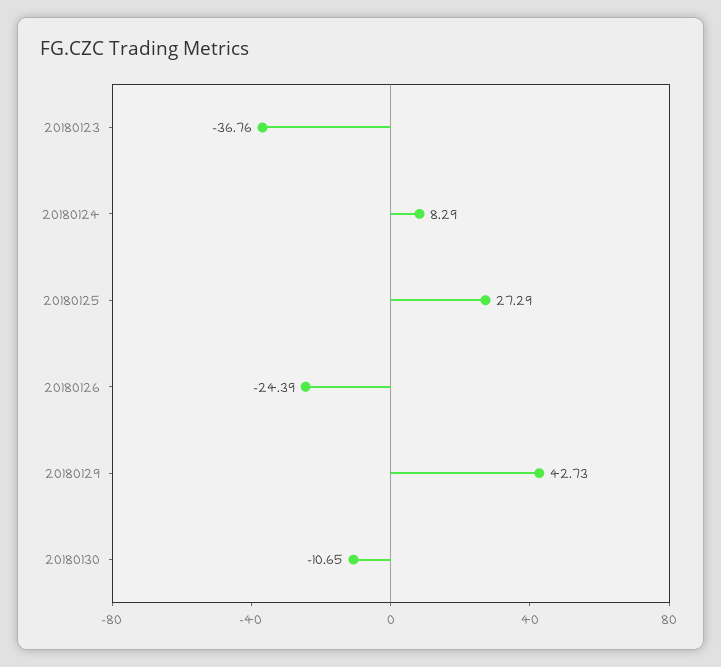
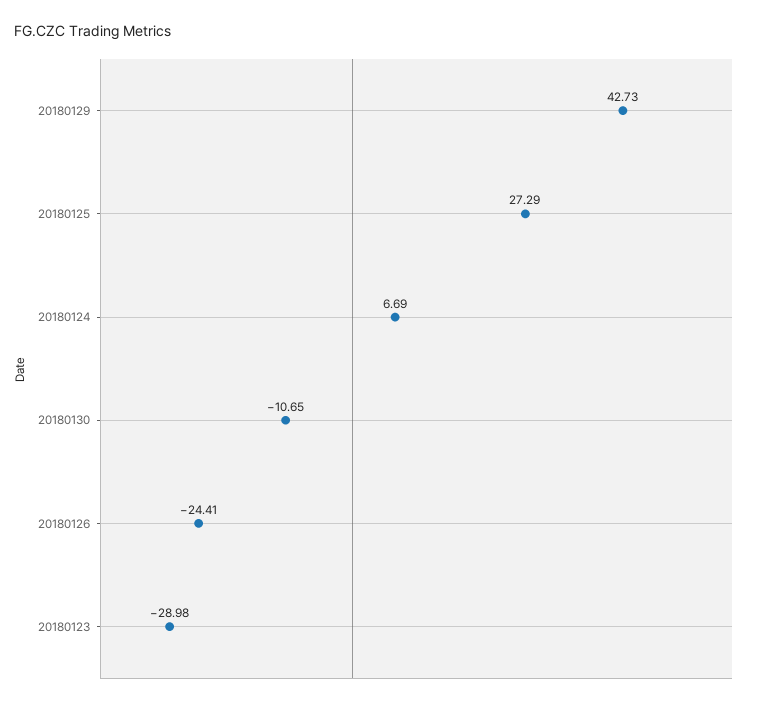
20180123: -36.76 -> -28.98
20180124: 8.29 -> 6.69
20180126: -24.39 -> -24.41

